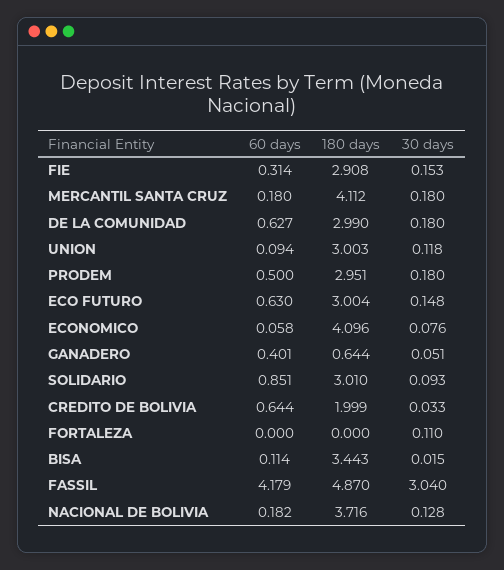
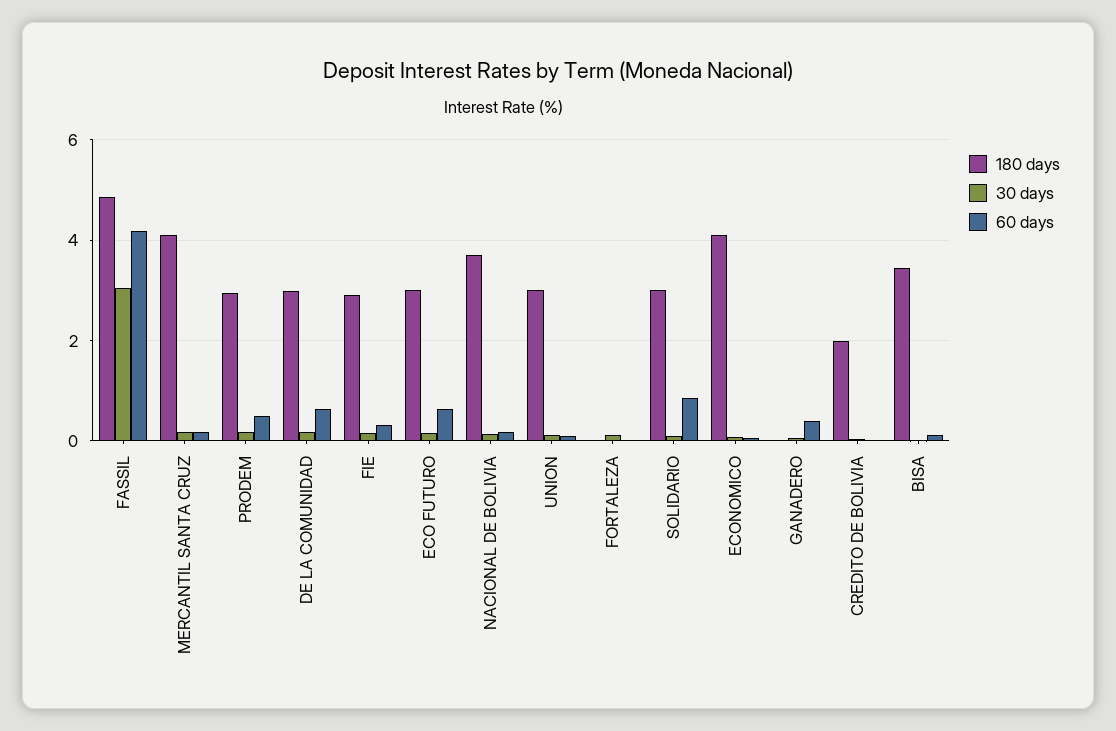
180 days, GANADERO: 0.644 -> 0
60 days, CREDITO DE BOLIVIA: 0.644 -> 0

